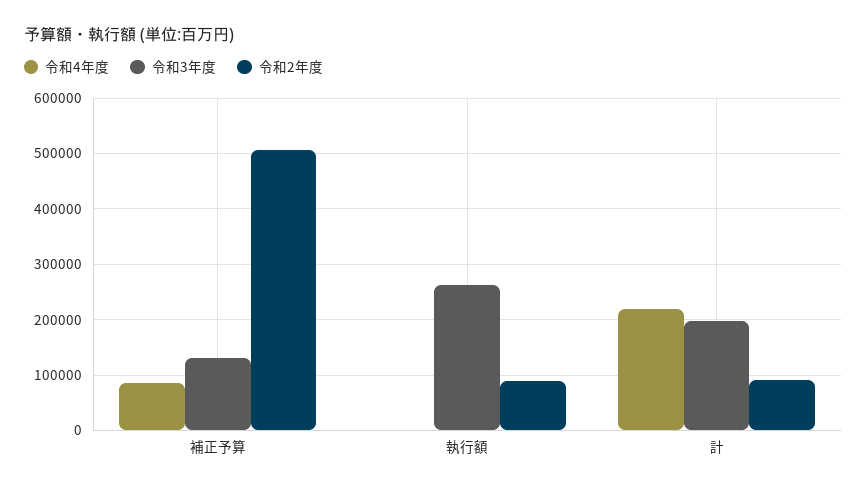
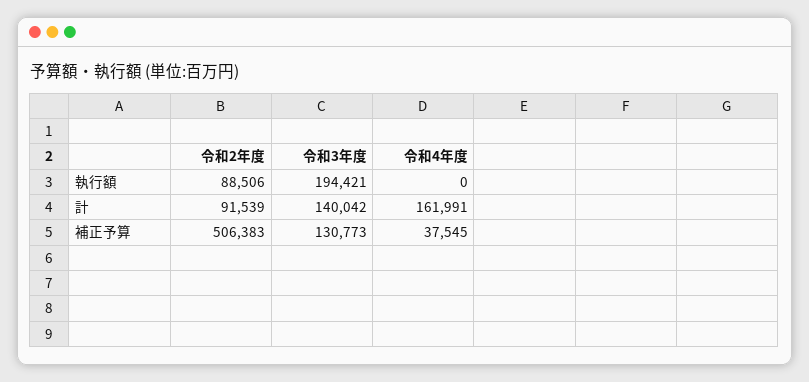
令和4年度, 補正予算: 80000 -> 37545
令和3年度, 執行額: 260000 -> 194421
令和4年度, 計: 220000 -> 161991
令和3年度, 計: 200000 -> 140042

